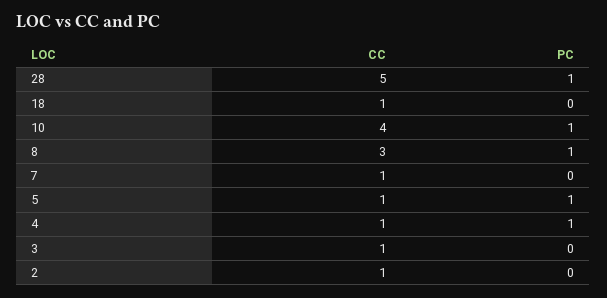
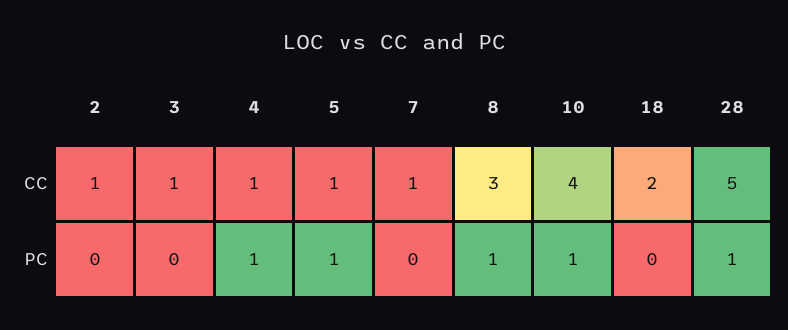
CC, 18: 1 -> 2

